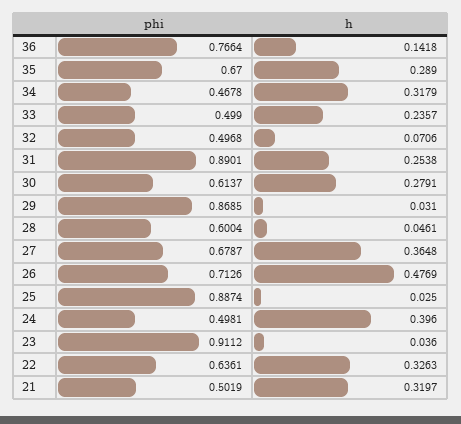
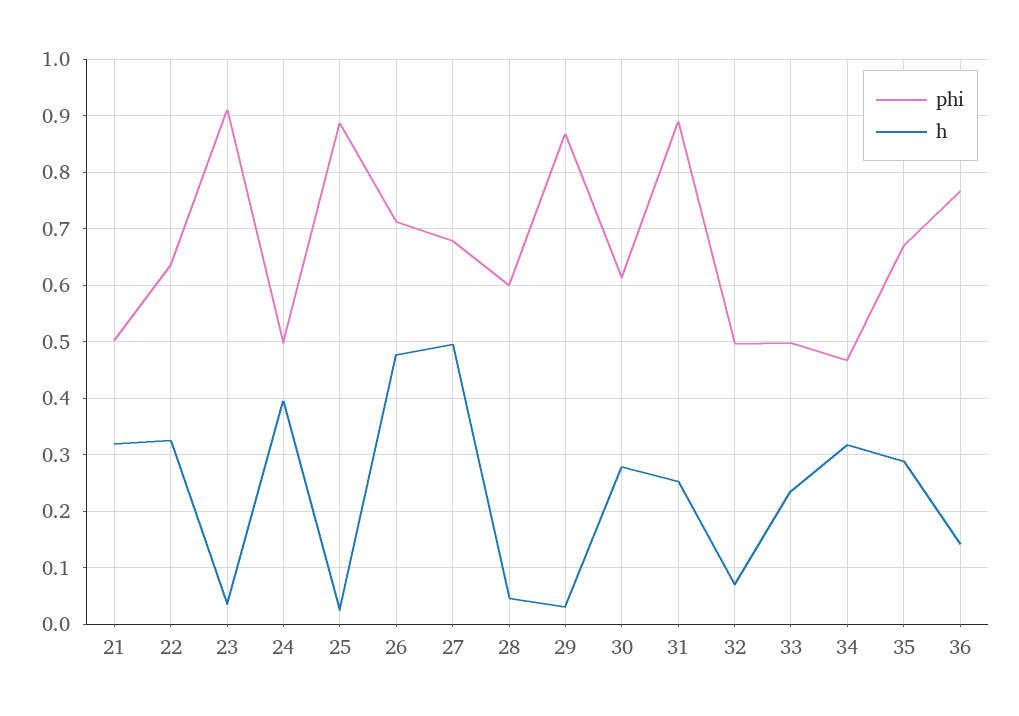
h, 27: 0.3648 -> 0.5

